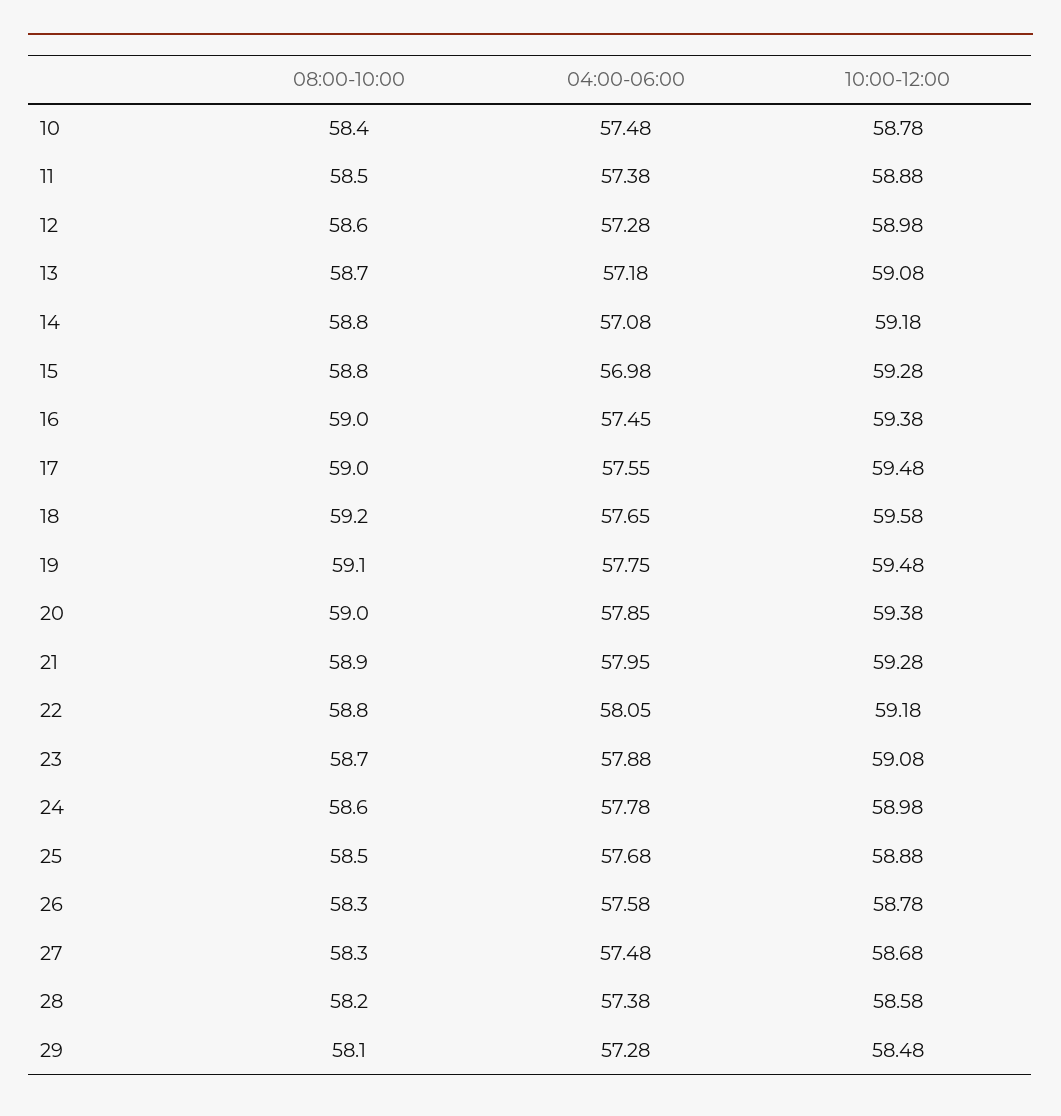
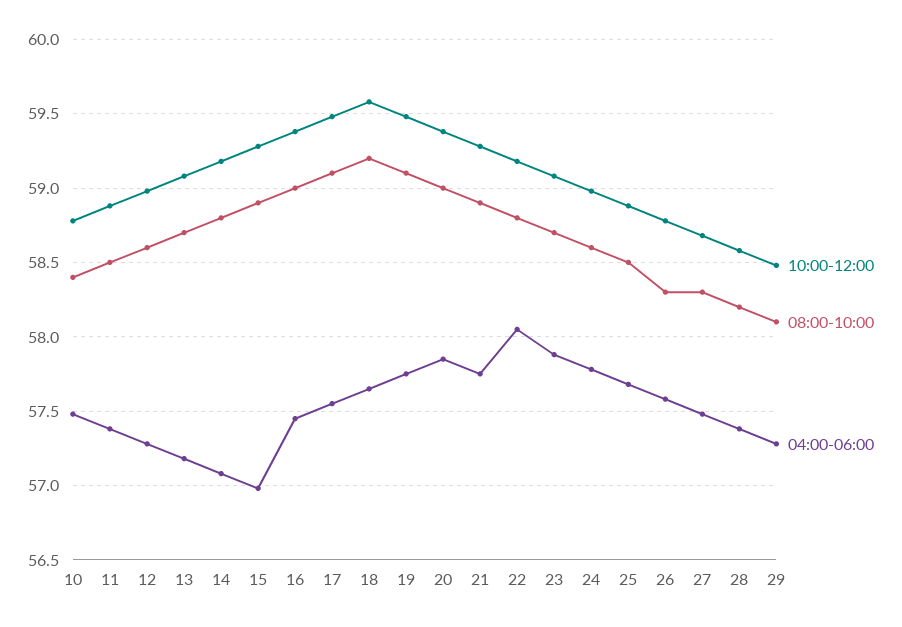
08:00-10:00, 15: 58.8 -> 58.9
08:00-10:00, 17: 59 -> 59.1
04:00-06:00, 21: 57.95 -> 57.75

